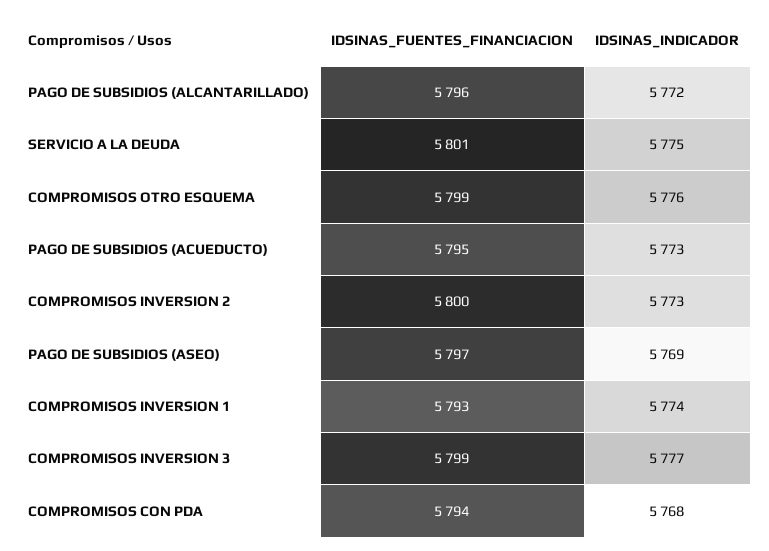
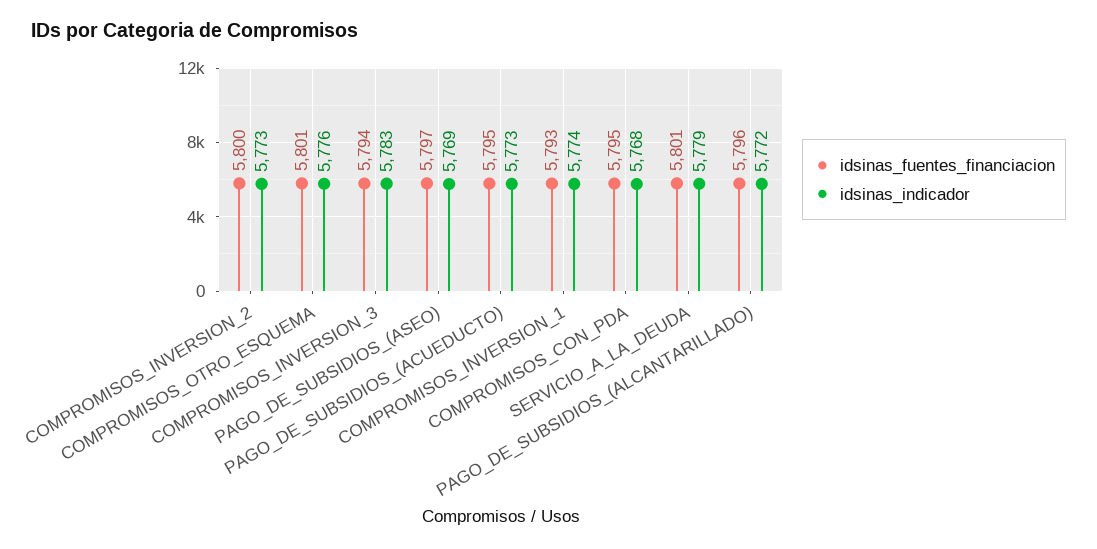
IDSINAS_INDICADOR, SERVICIO A LA DEUDA: 5775 -> 5779
IDSINAS_FUENTES_FINANCIACION, COMPROMISOS OTRO ESQUEMA: 5799 -> 5801
IDSINAS_FUENTES_FINANCIACION, COMPROMISOS INVERSION 3: 5799 -> 5794
IDSINAS_INDICADOR, COMPROMISOS INVERSION 3: 5777 -> 5783
IDSINAS_FUENTES_FINANCIACION, COMPROMISOS CON PDA: 5794 -> 5795

